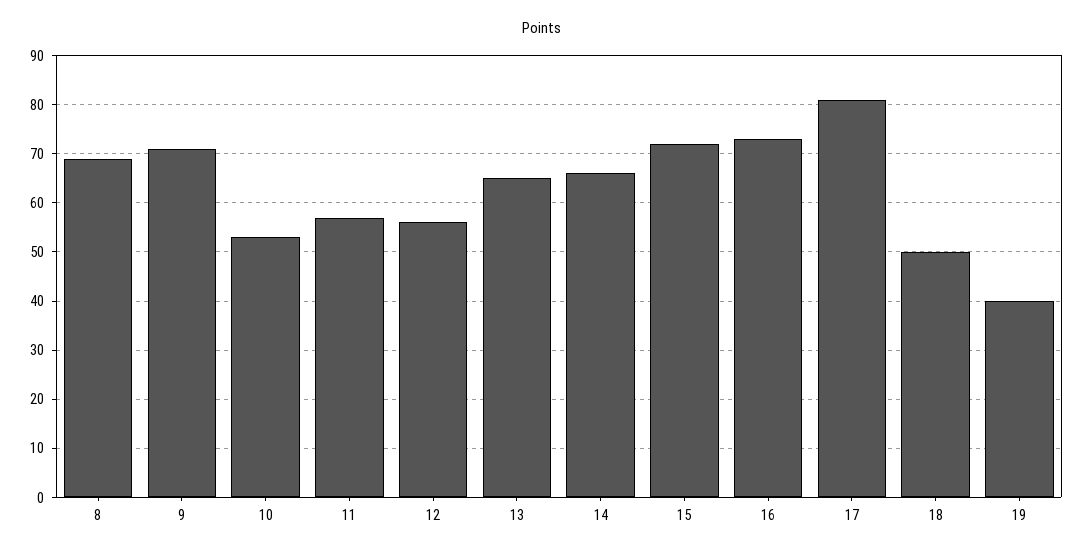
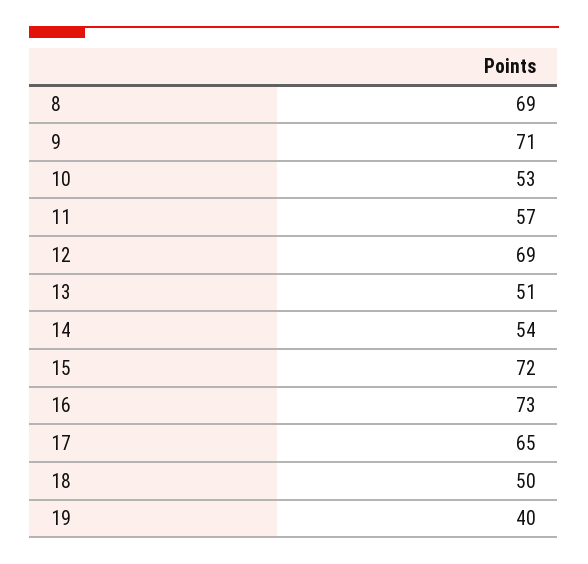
12: 55 -> 69
13: 65 -> 51
14: 65 -> 54
17: 80 -> 65

